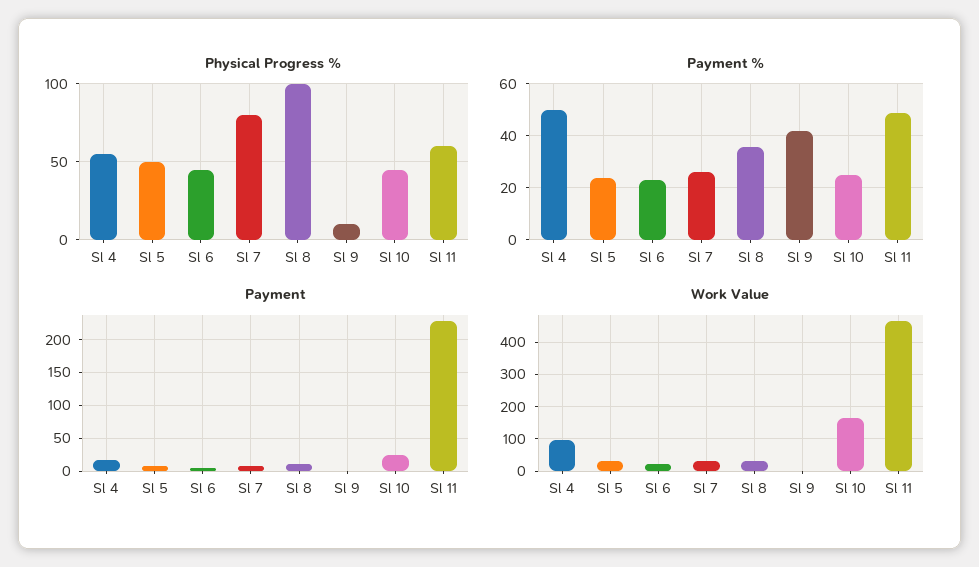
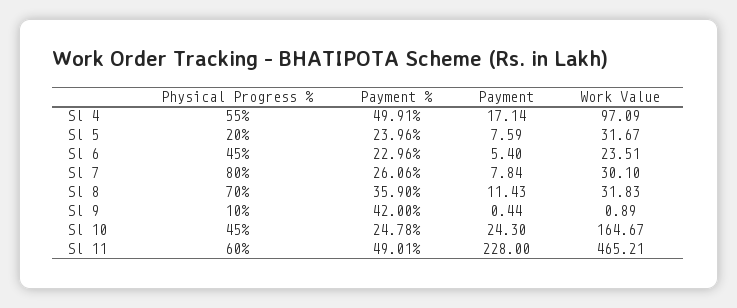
Physical Progress %, Sl 5: 50 -> 20
Physical Progress %, Sl 8: 100 -> 70

